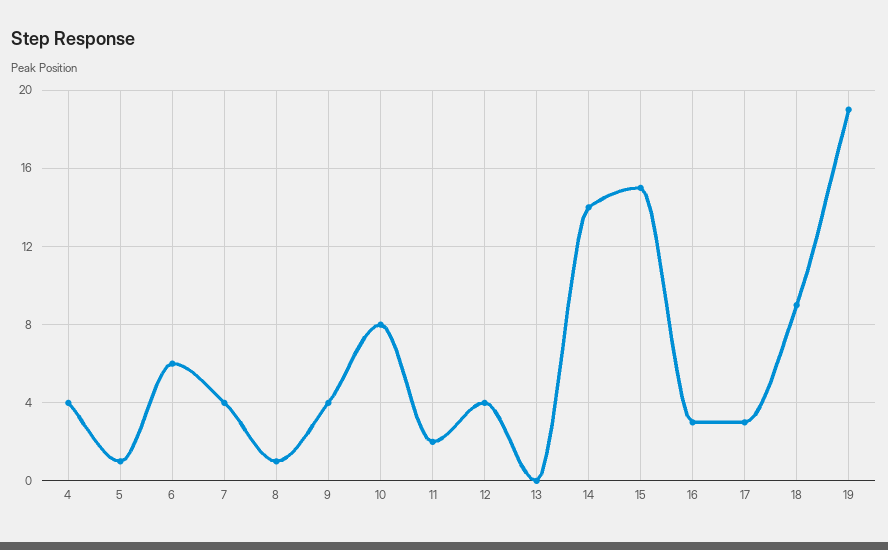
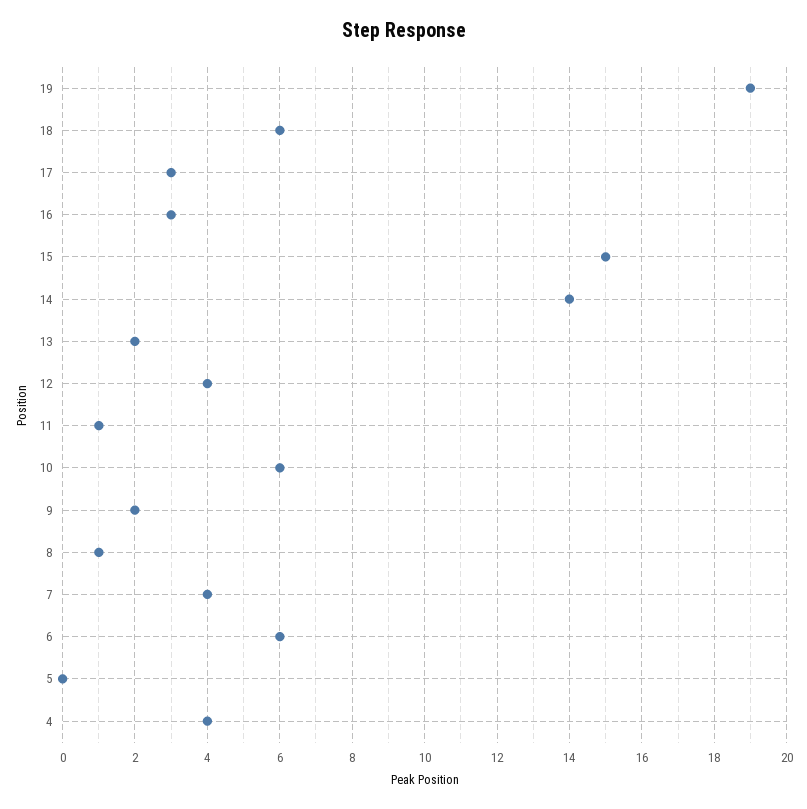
5: 1 -> 0
9: 4 -> 2
10: 8 -> 6
11: 2 -> 1
13: 0 -> 2
18: 9 -> 6

